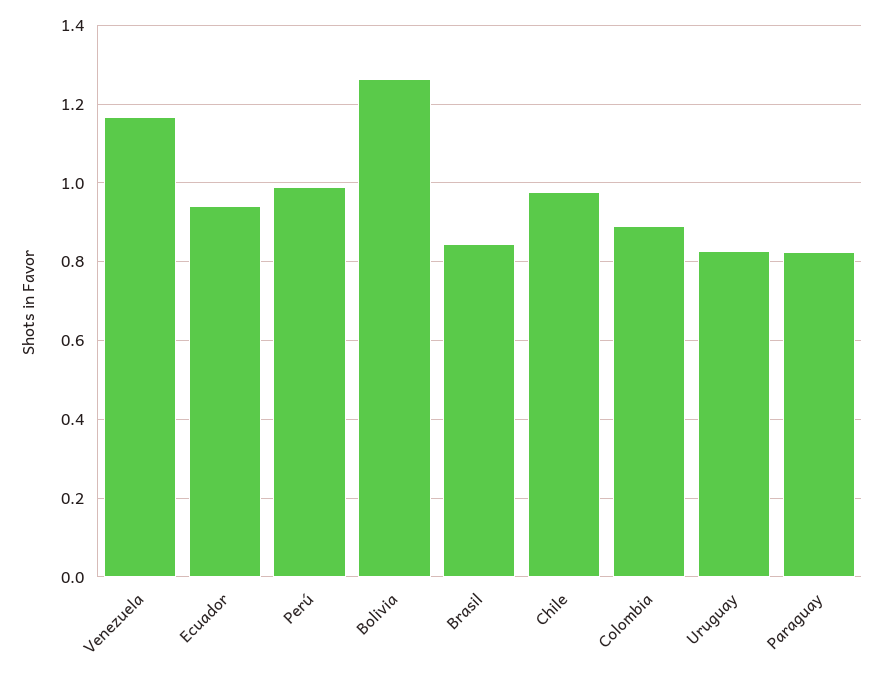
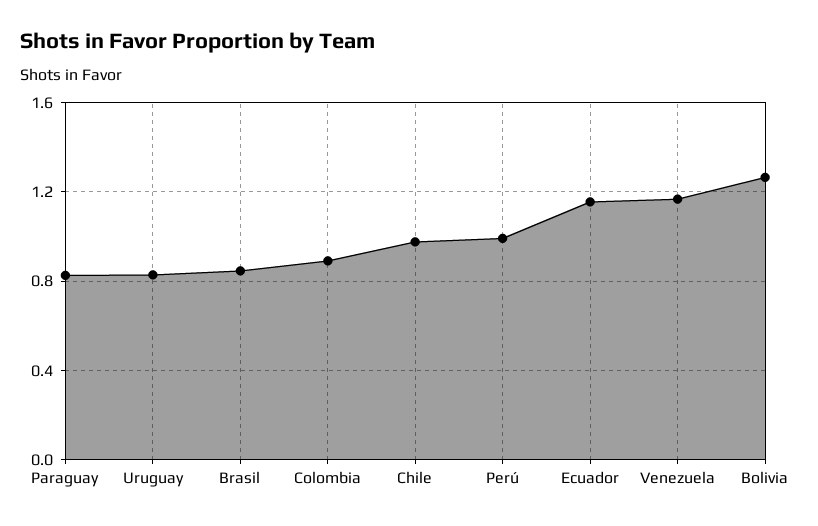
Ecuador: 0.94 -> 1.15

